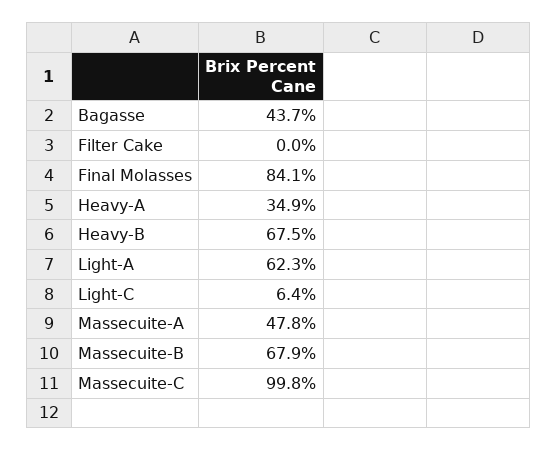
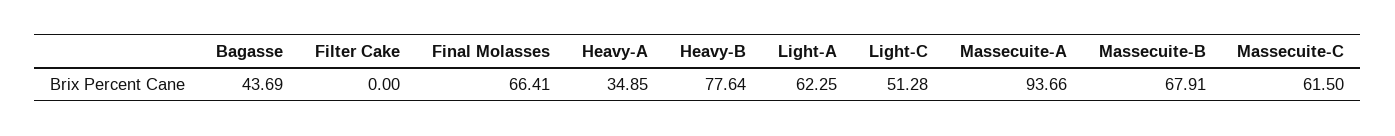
Final Molasses: 84.1 -> 66.41
Heavy-B: 67.5 -> 77.64
Light-C: 6.4 -> 51.28
Massecuite-A: 47.8 -> 93.66
Massecuite-C: 99.8 -> 61.5

